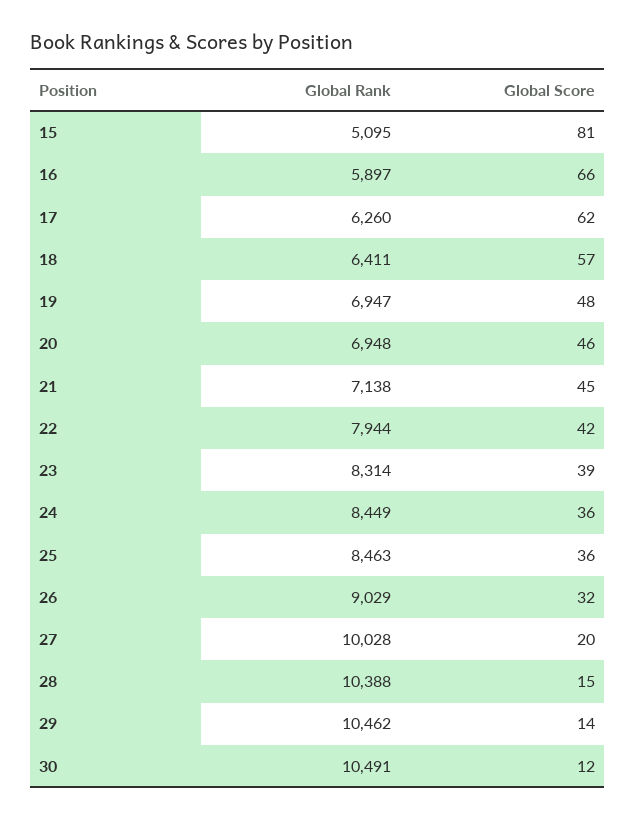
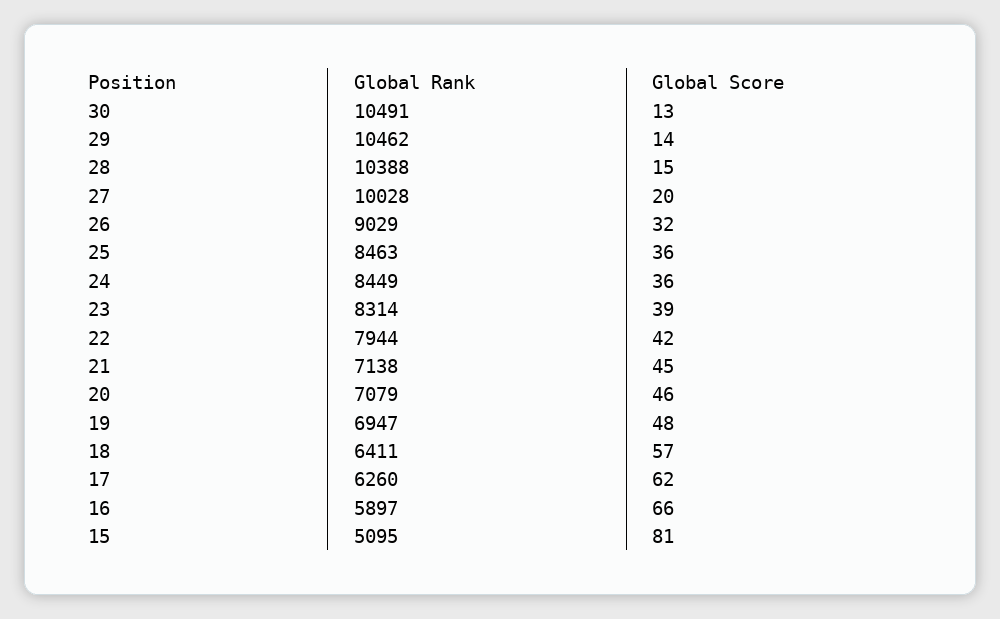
Global Rank, 20: 6948 -> 7079
Global Score, 30: 12 -> 13

